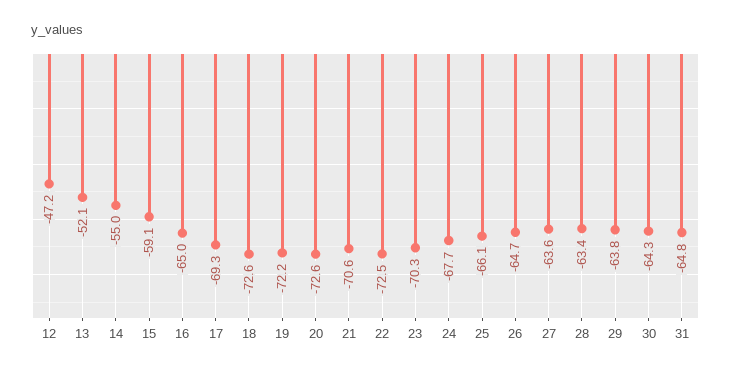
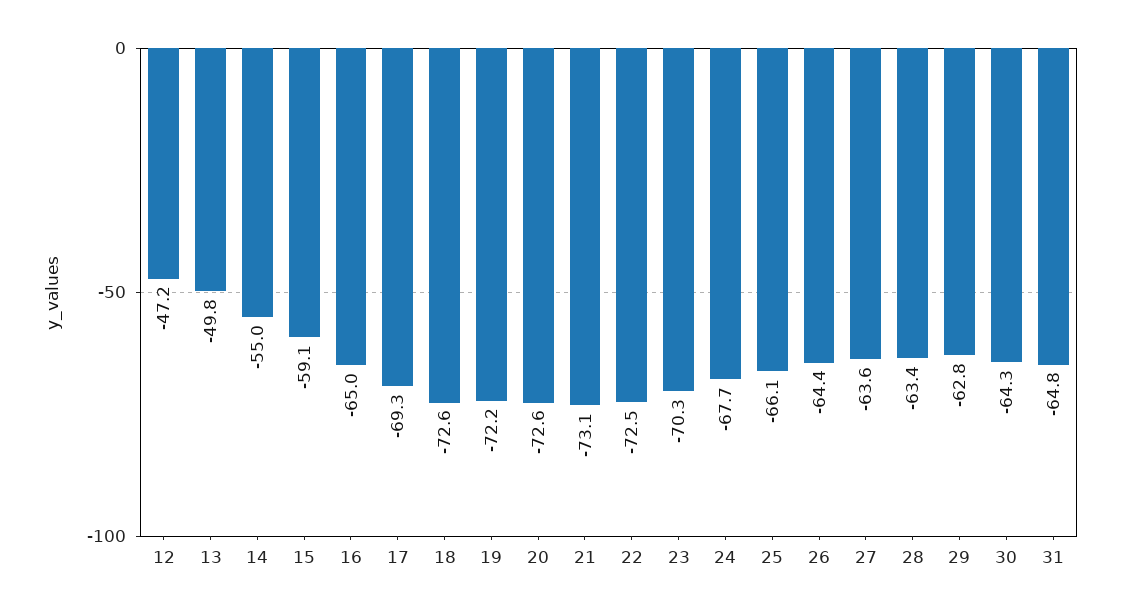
13: -52.1 -> -49.8
21: -70.6 -> -73.1
26: -64.7 -> -64.4
29: -63.8 -> -62.8

